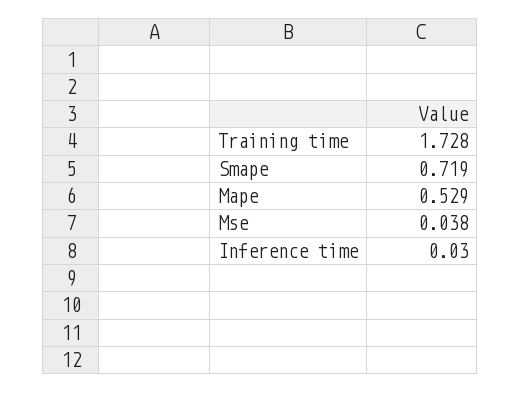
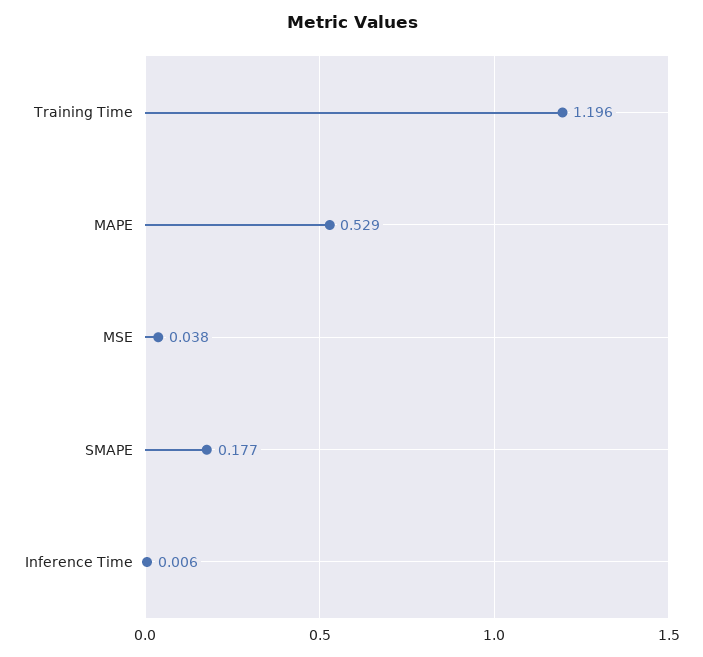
Training time: 1.728 -> 1.196
Smape: 0.719 -> 0.177
Inference time: 0.03 -> 0.006

